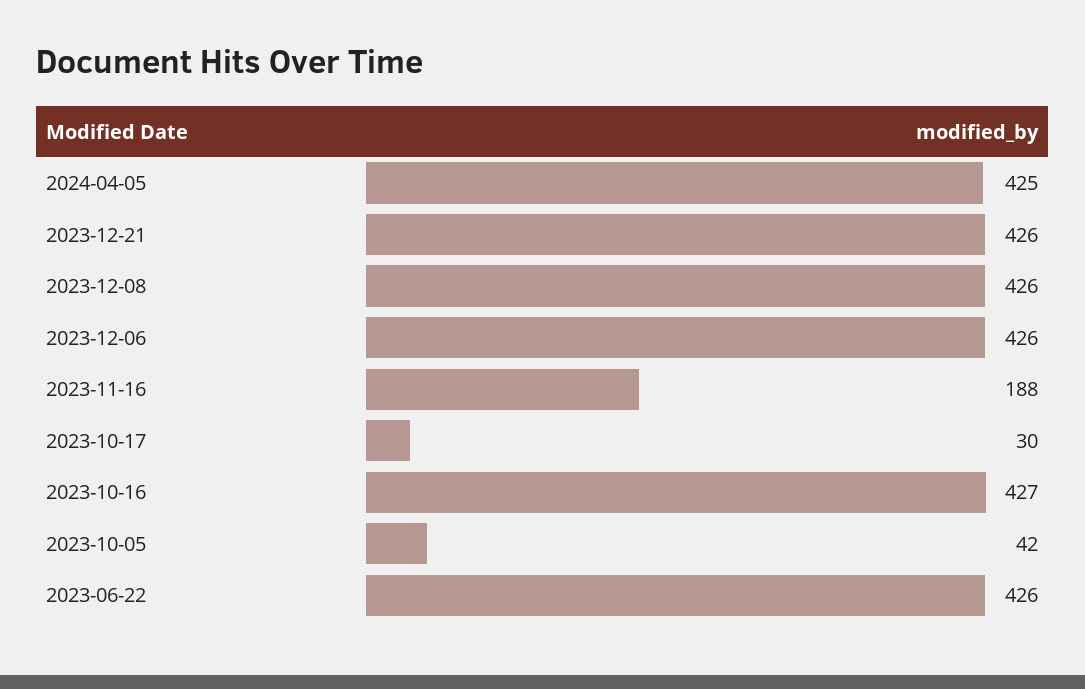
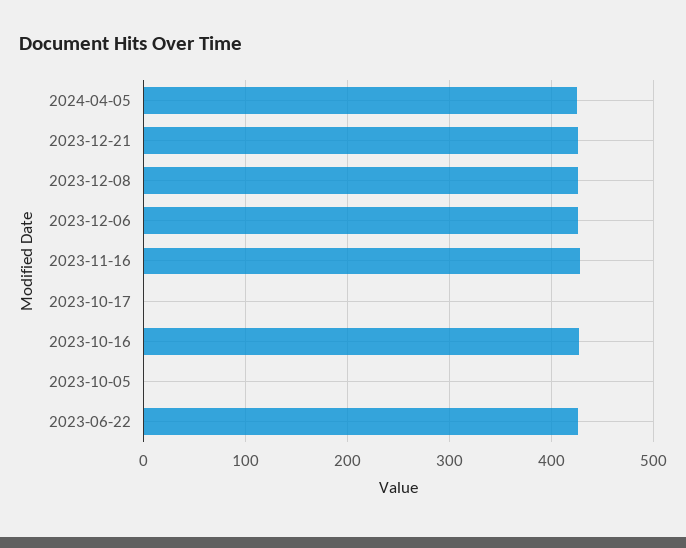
2023-11-16: 188 -> 430
2023-10-17: 30 -> 0
2023-10-05: 42 -> 0

